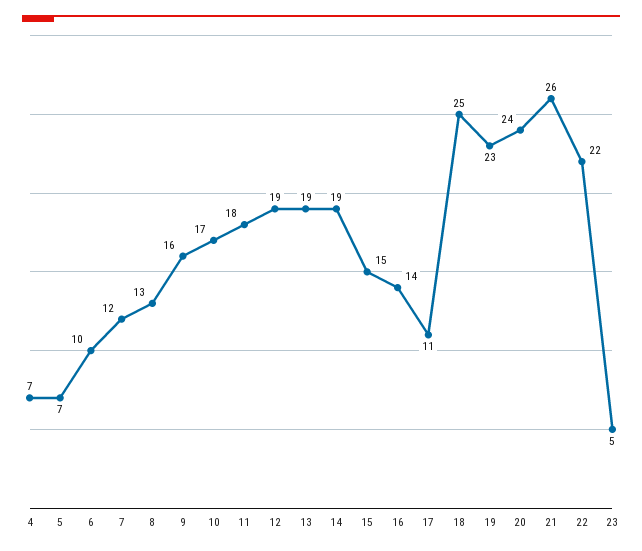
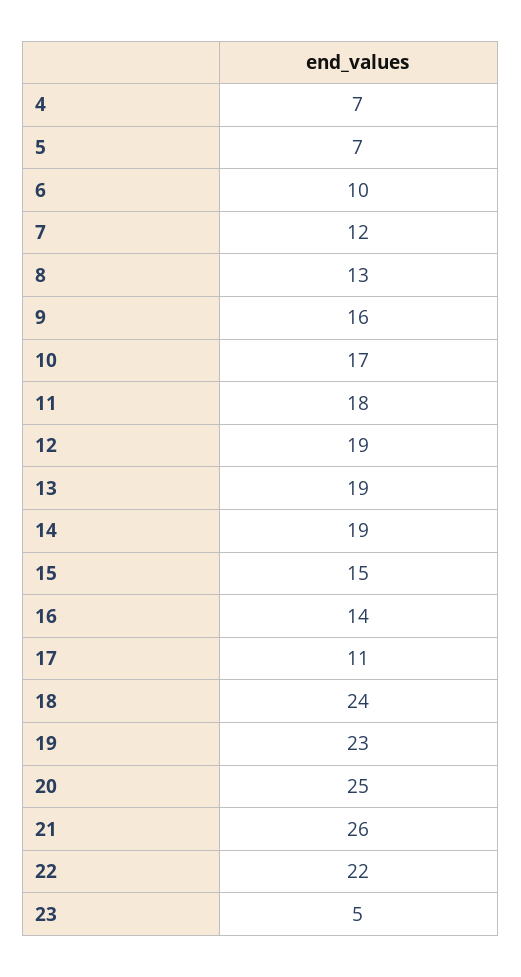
18: 25 -> 24
20: 24 -> 25

